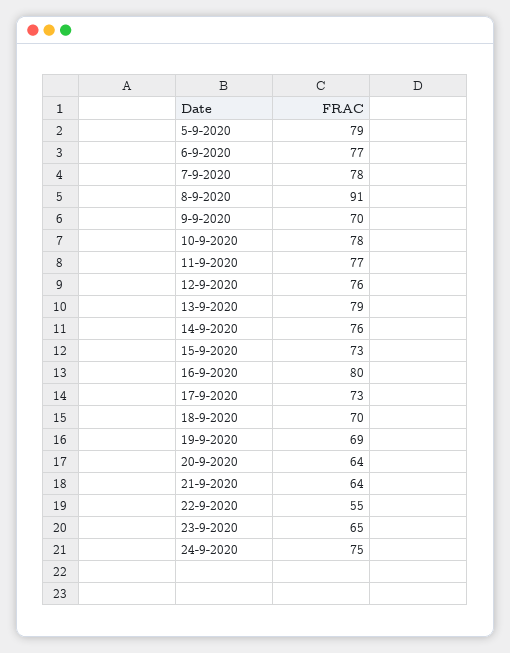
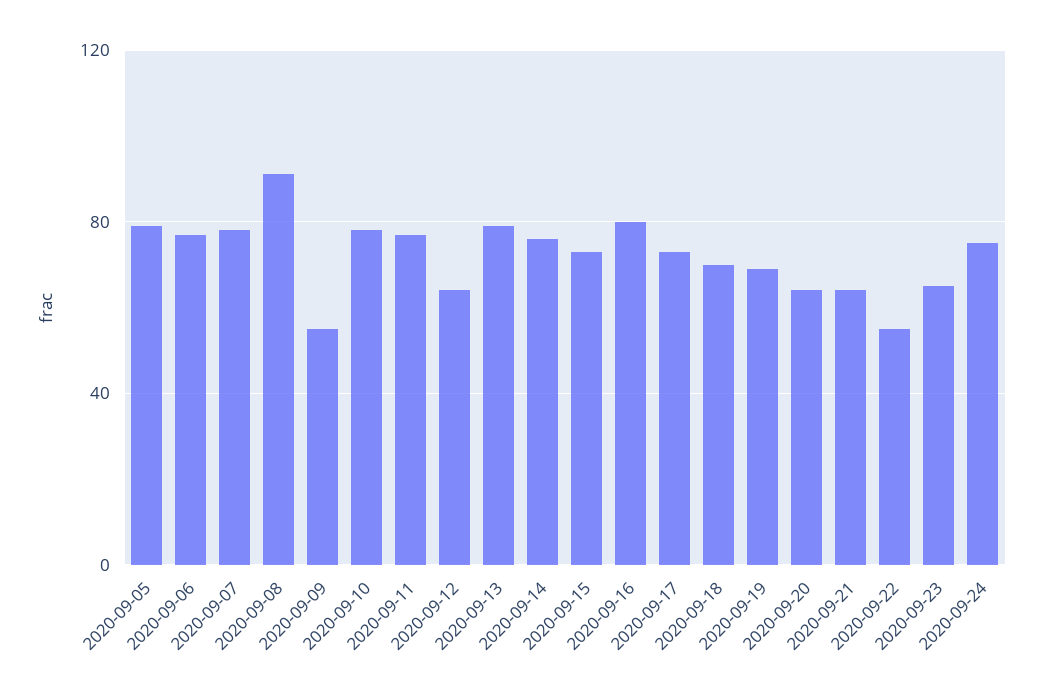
9-9-2020: 70 -> 55
12-9-2020: 76 -> 65

